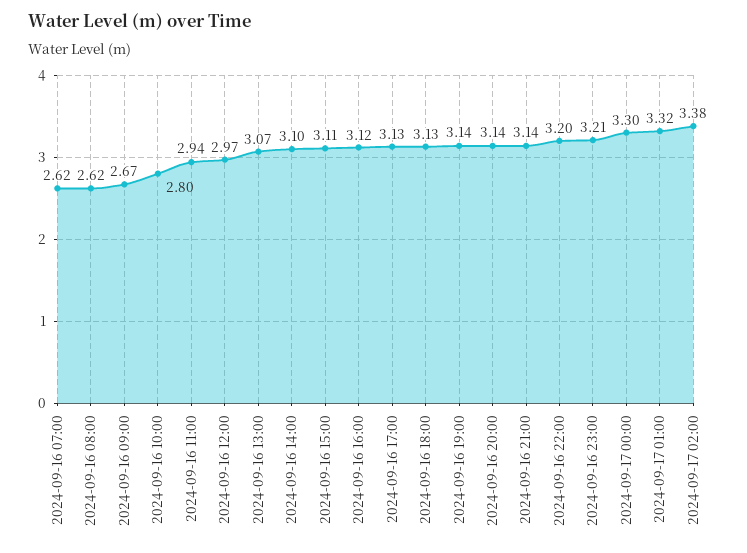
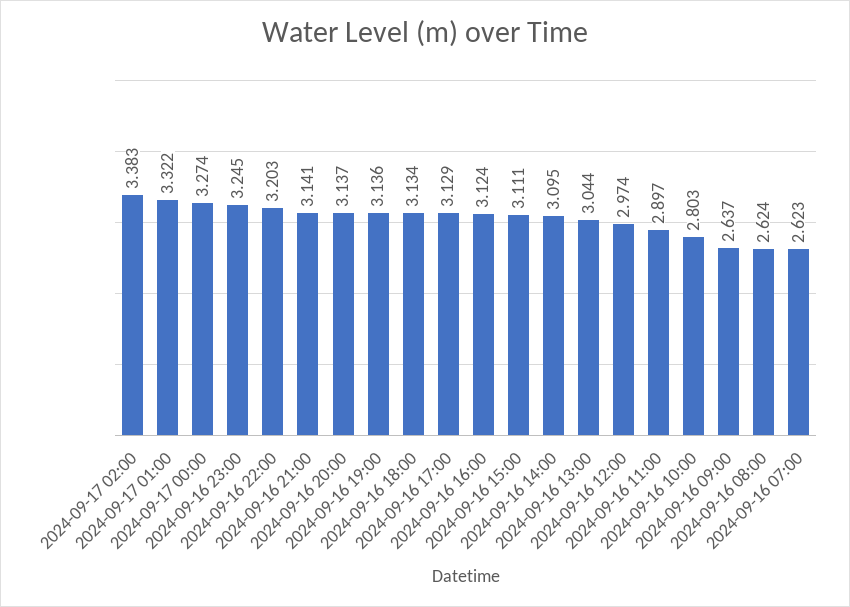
2024-09-16 09:00: 2.67 -> 2.637
2024-09-16 11:00: 2.94 -> 2.897
2024-09-16 13:00: 3.07 -> 3.044
2024-09-16 23:00: 3.21 -> 3.245
2024-09-17 00:00: 3.3 -> 3.274

